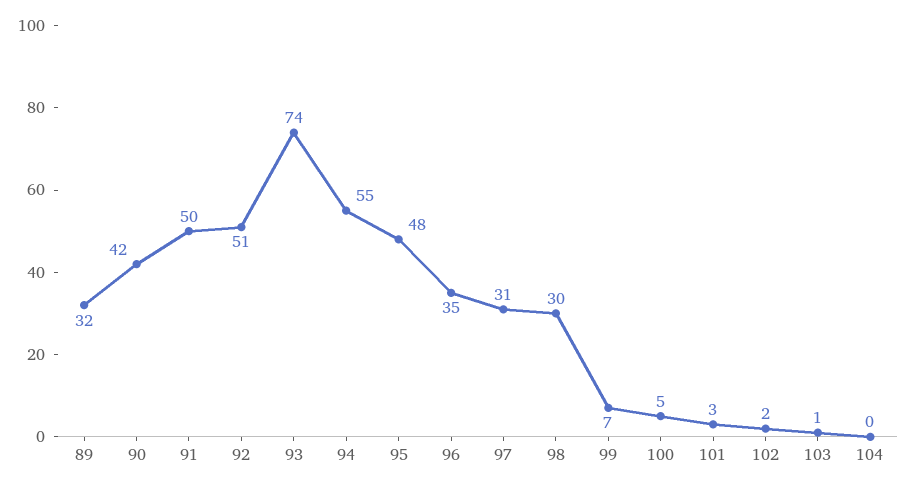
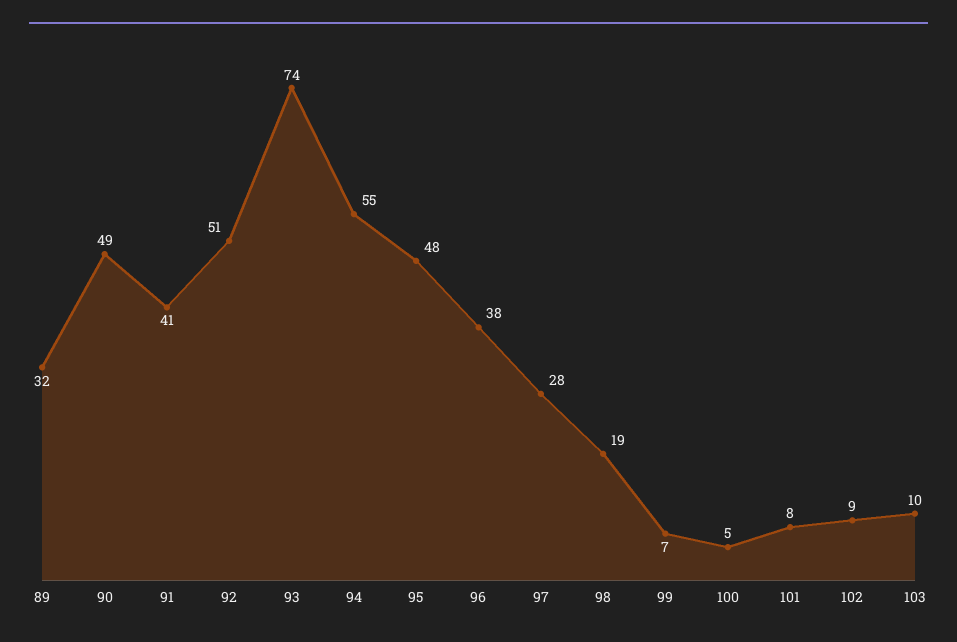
90: 42 -> 49
91: 50 -> 41
96: 35 -> 38
97: 31 -> 28
98: 30 -> 19
101: 3 -> 8
102: 2 -> 9
103: 1 -> 10
104: 0 -> none

